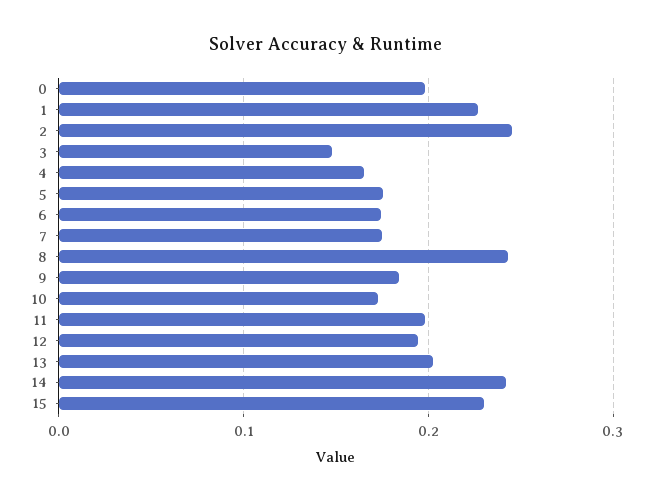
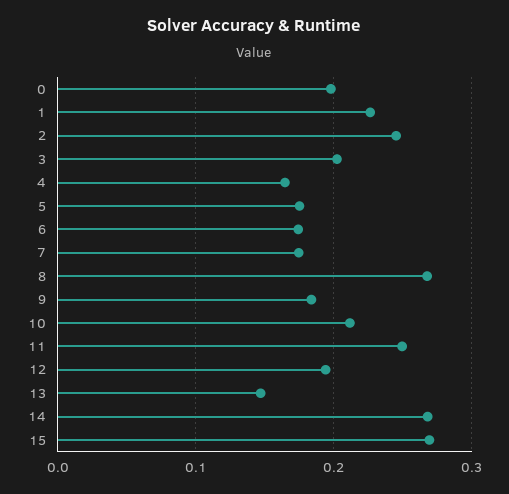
3: 0.15 -> 0.2
8: 0.24 -> 0.27
10: 0.17 -> 0.21
11: 0.2 -> 0.25
13: 0.2 -> 0.15
14: 0.24 -> 0.27
15: 0.23 -> 0.27

